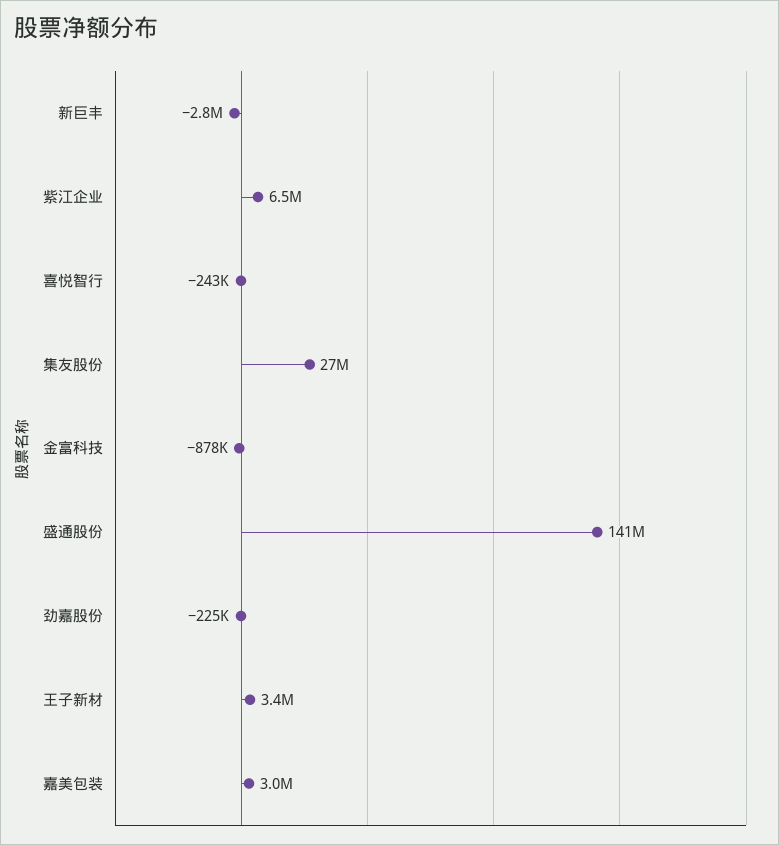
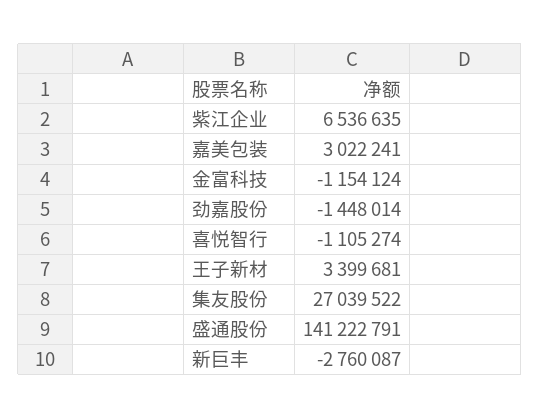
喜悦智行: -243000 -> -1105274
金富科技: -878000 -> -1154124
劲嘉股份: -225000 -> -1448014

